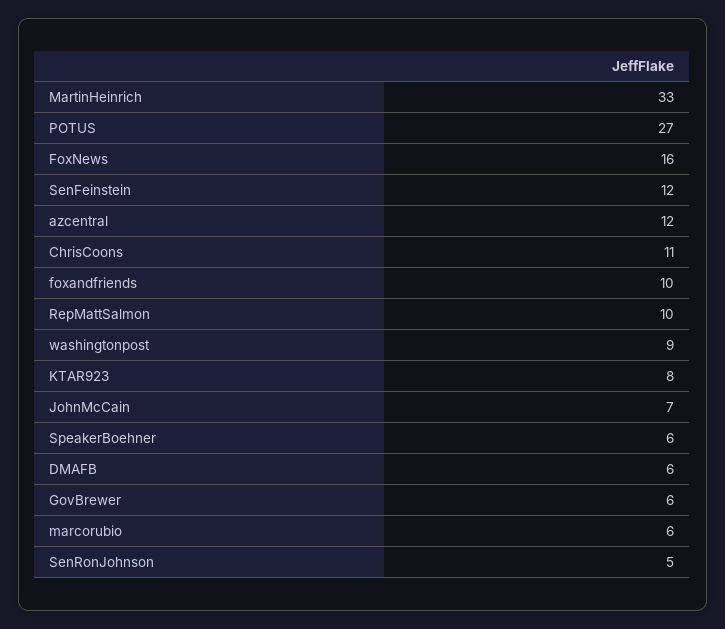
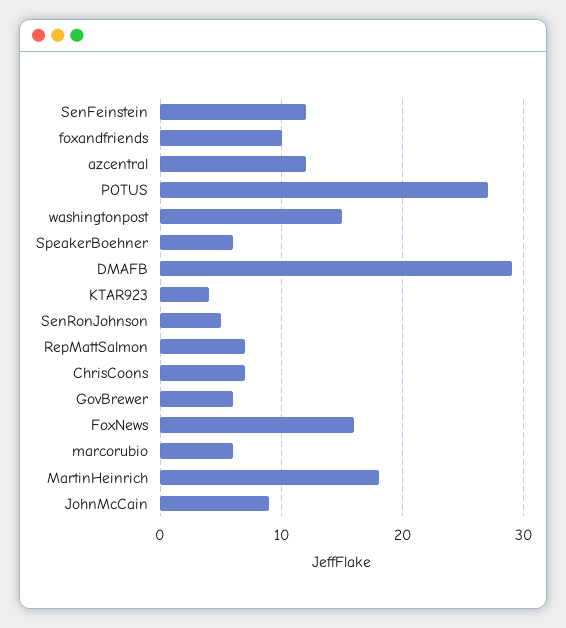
MartinHeinrich: 33 -> 18
ChrisCoons: 11 -> 7
RepMattSalmon: 10 -> 7
washingtonpost: 9 -> 15
KTAR923: 8 -> 4
JohnMcCain: 7 -> 9
DMAFB: 6 -> 29

